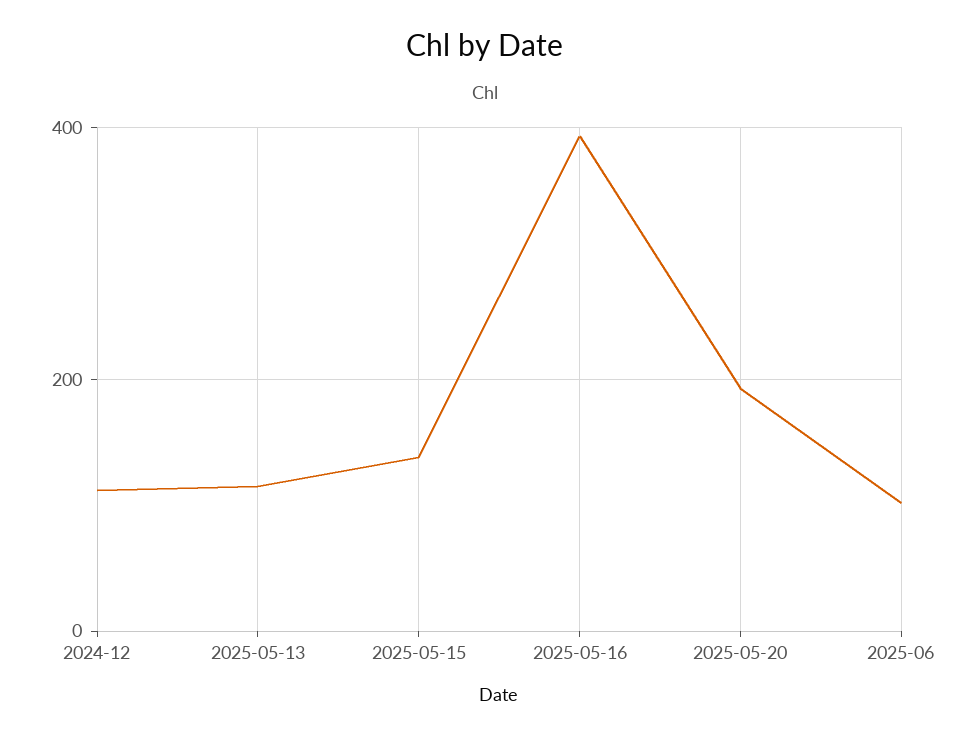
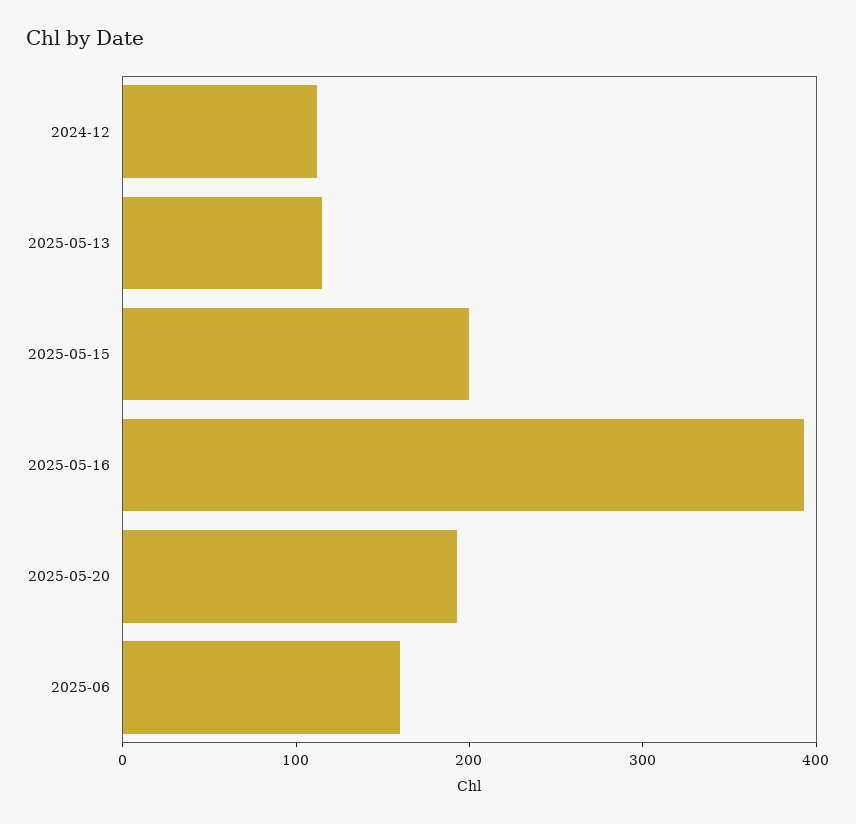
2025-05-15: 140 -> 200
2025-06: 100 -> 160

